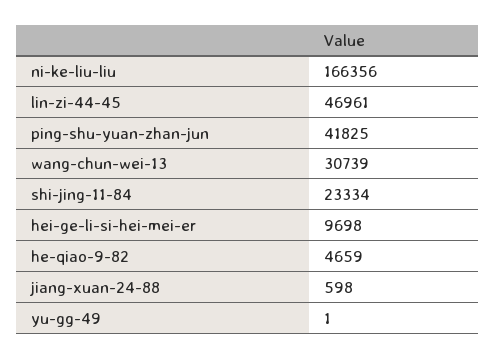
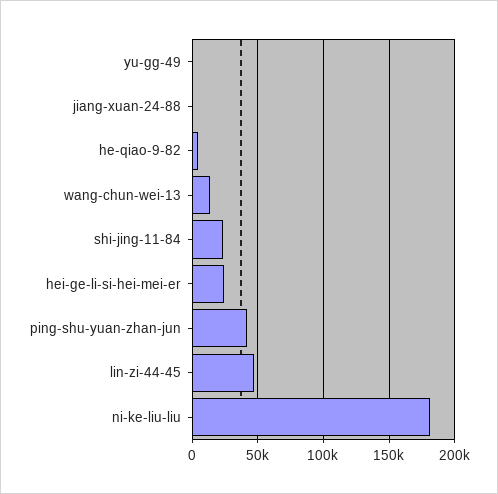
ni-ke-liu-liu: 166356 -> 180000
wang-chun-wei-13: 30739 -> 15000
hei-ge-li-si-hei-mei-er: 9698 -> 25000

